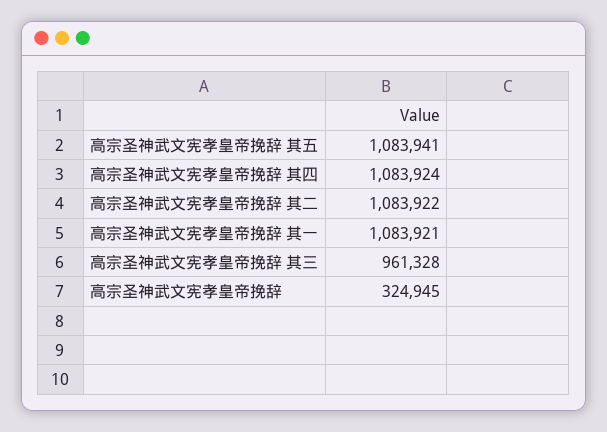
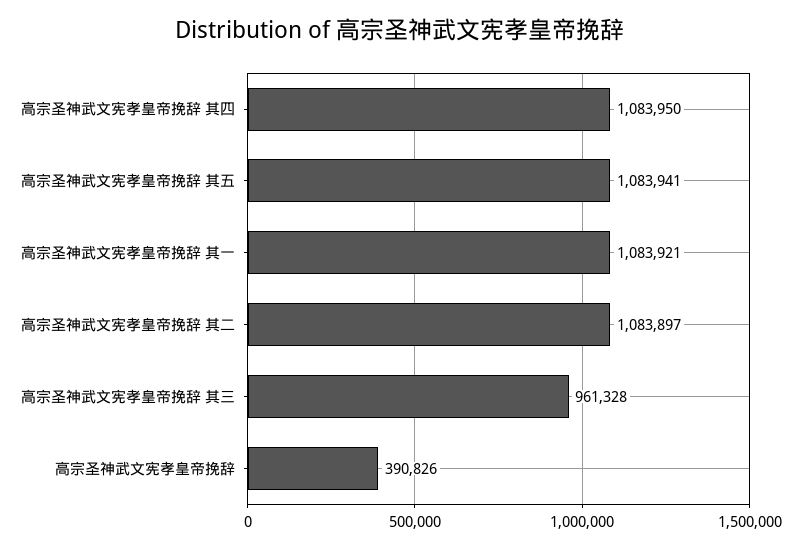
高宗圣神武文宪孝皇帝挽辞 其四: 1083924 -> 1083950
高宗圣神武文宪孝皇帝挽辞 其二: 1083922 -> 1083897
高宗圣神武文宪孝皇帝挽辞: 324945 -> 390826

